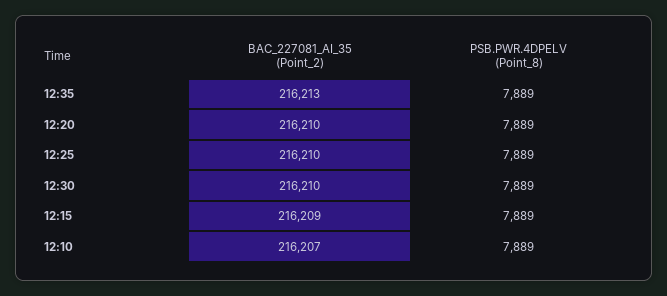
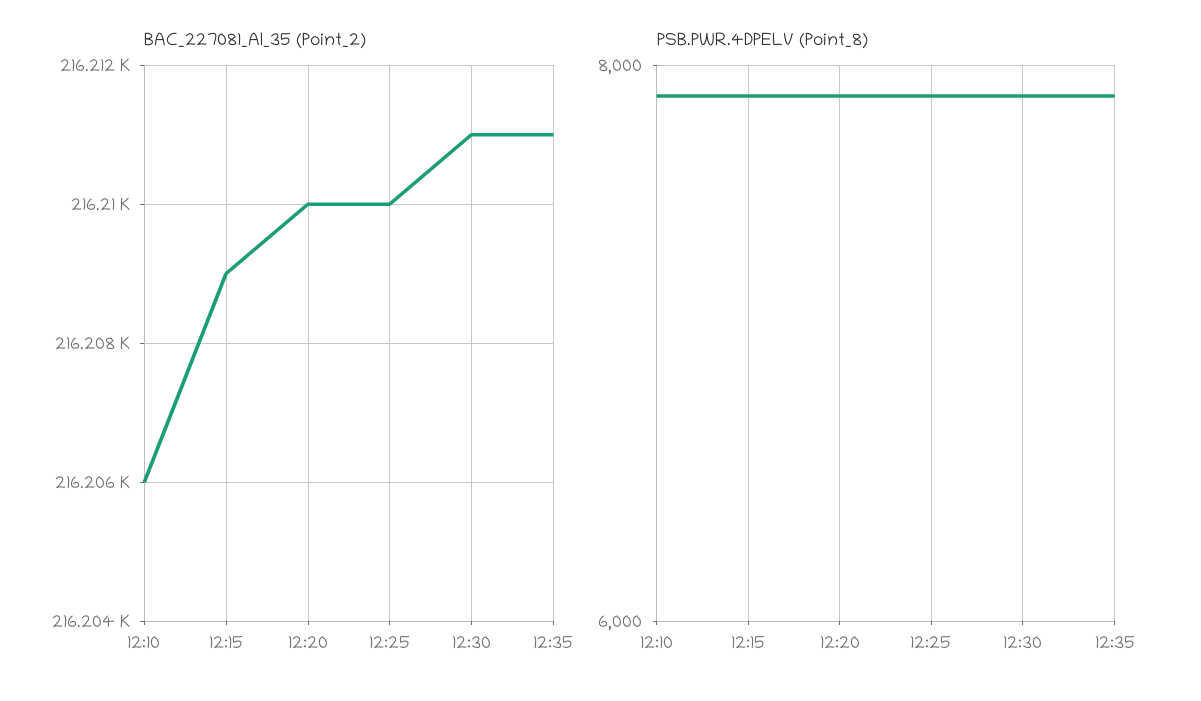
BAC_227081_AI_35 (Point_2), 12:35: 216213 -> 216211
BAC_227081_AI_35 (Point_2), 12:30: 216210 -> 216211
BAC_227081_AI_35 (Point_2), 12:10: 216207 -> 216206

